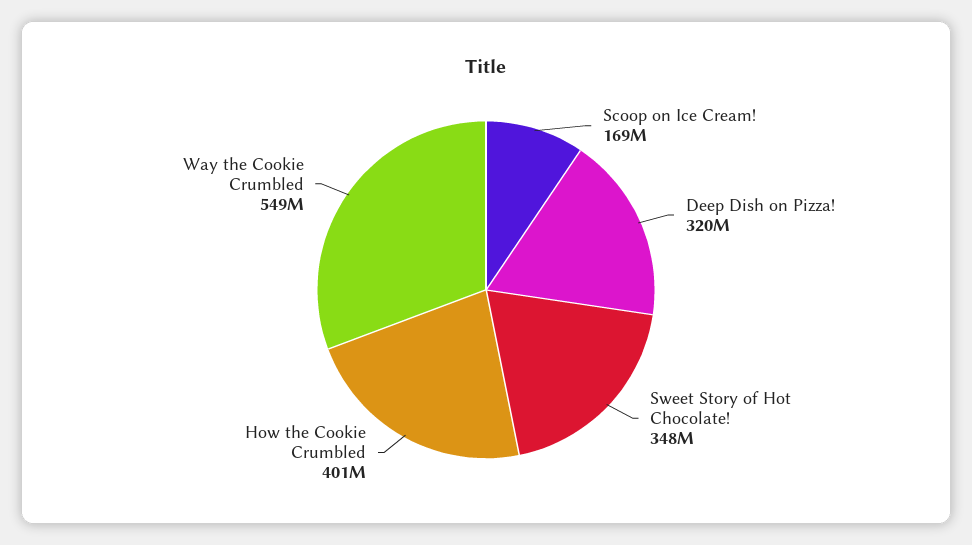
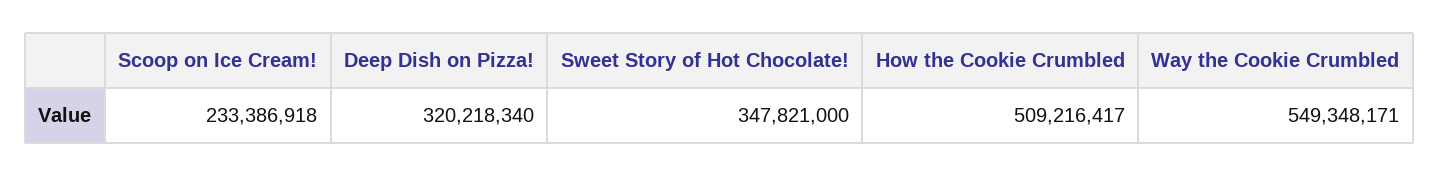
Scoop on Ice Cream!: 169000000 -> 233386918
How the Cookie Crumbled: 401000000 -> 509216417

